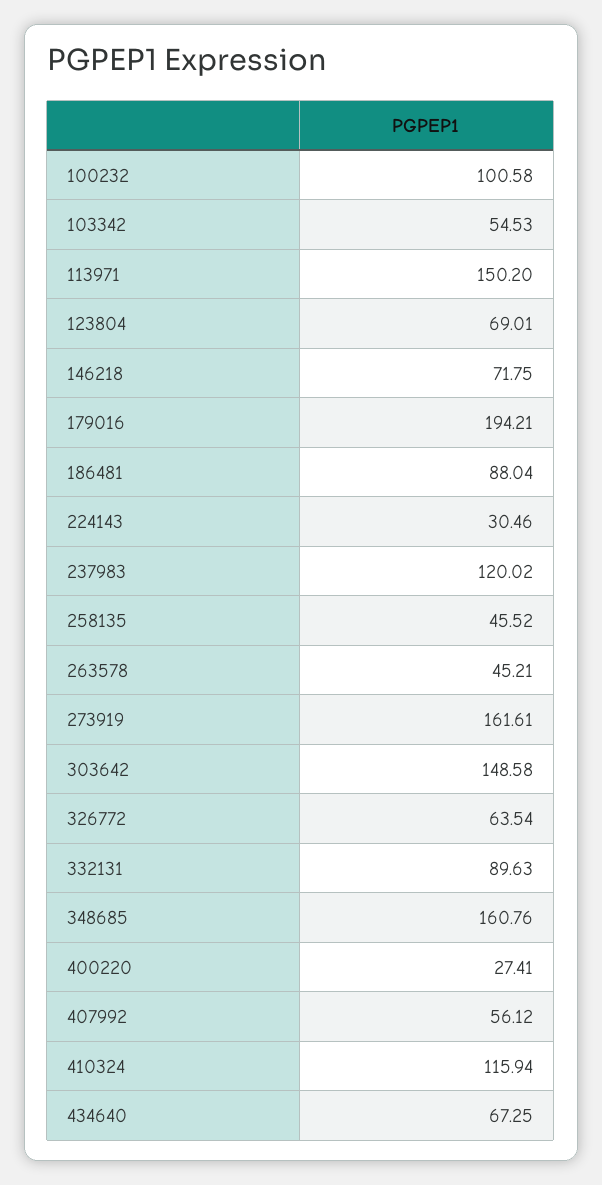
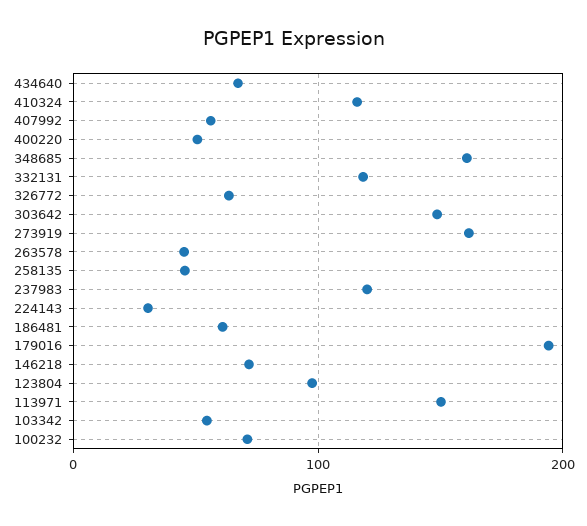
100232: 100.58 -> 70
123804: 69.01 -> 100
186481: 88.04 -> 60
332131: 89.63 -> 120
400220: 27.41 -> 50

